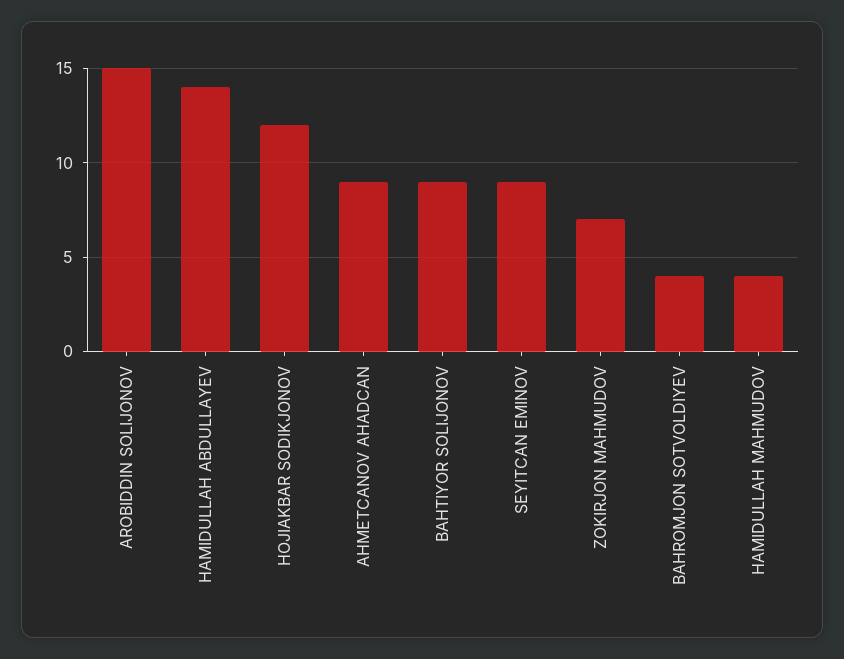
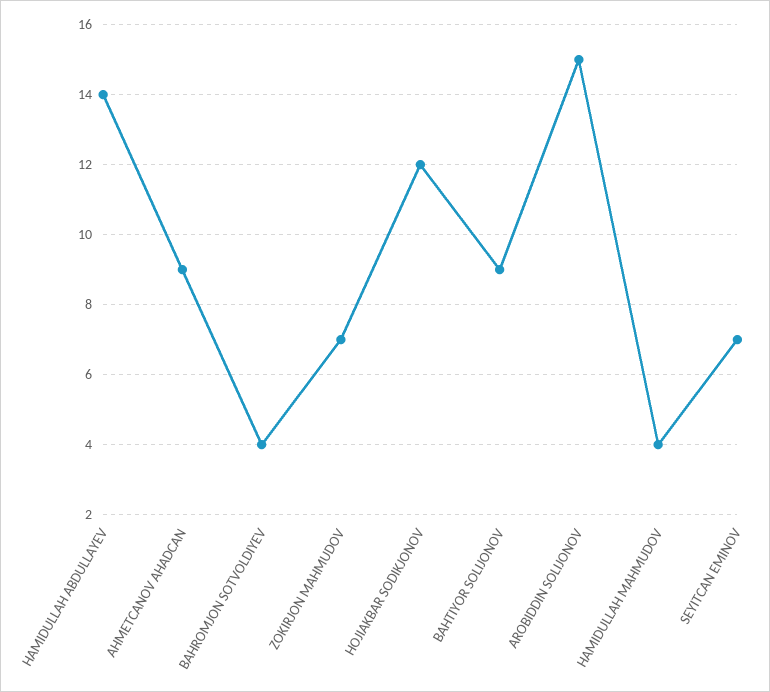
SEYITCAN EMINOV: 9 -> 7

